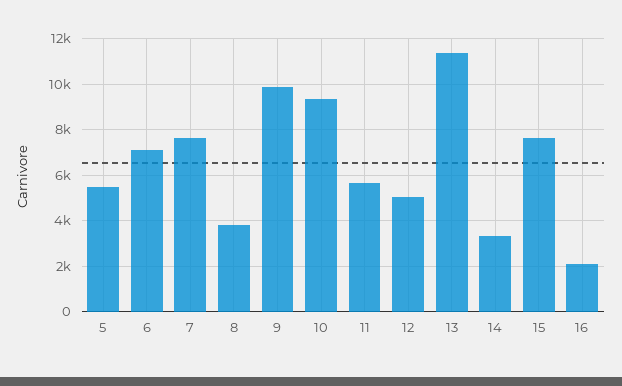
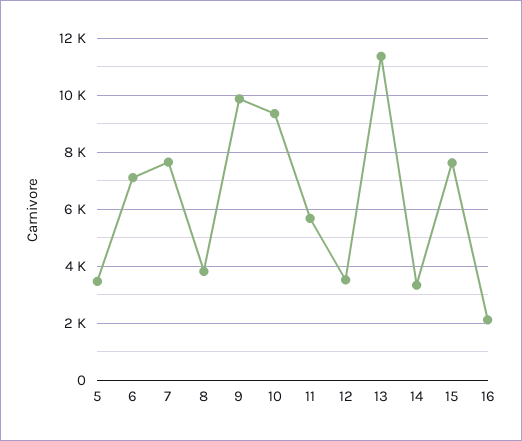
5: 5500 -> 3500
12: 5000 -> 3500

